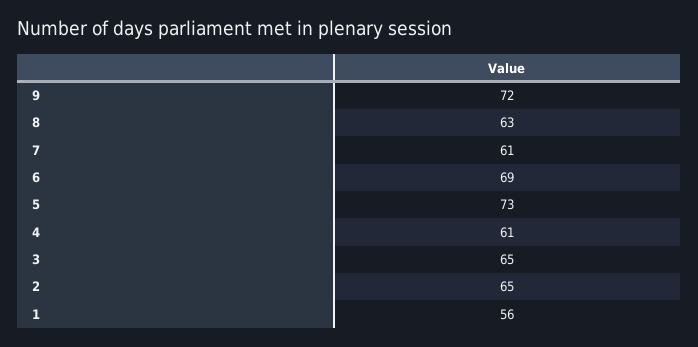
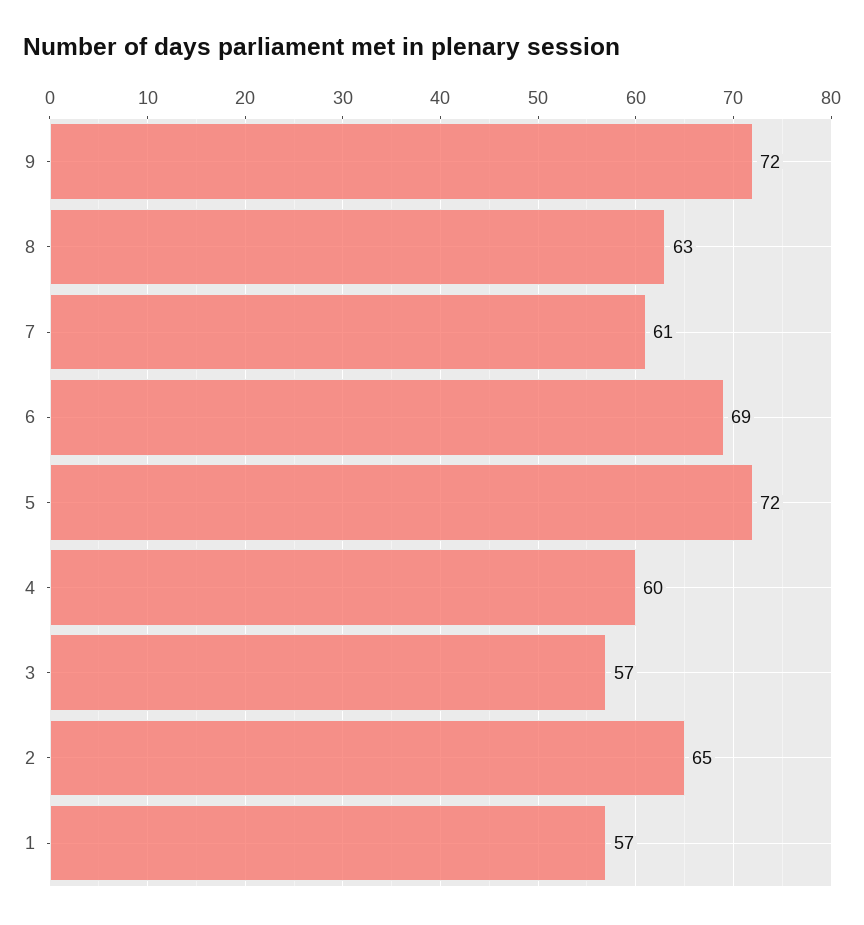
5: 73 -> 72
4: 61 -> 60
3: 65 -> 57
1: 56 -> 57

